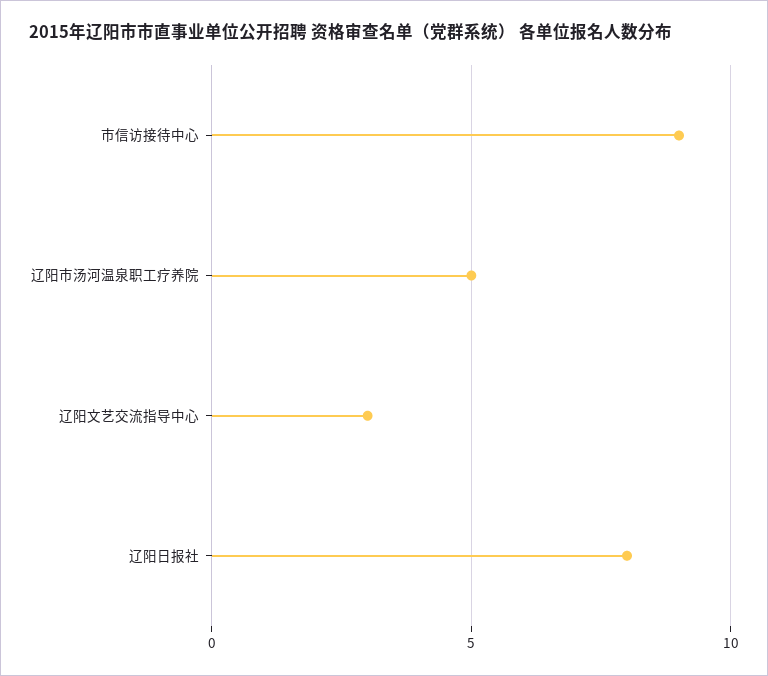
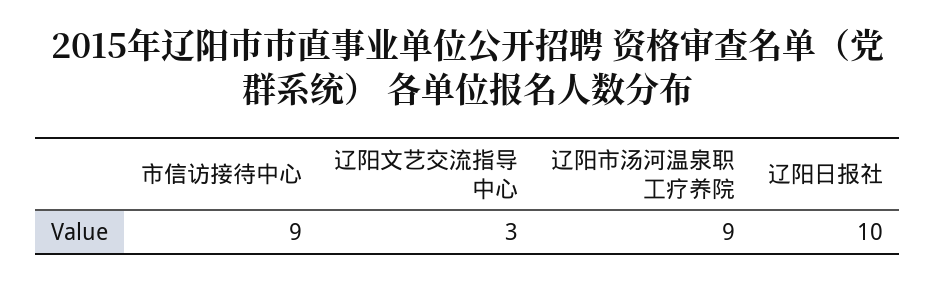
辽阳市汤河温泉职工疗养院: 5 -> 9
辽阳日报社: 8 -> 10

